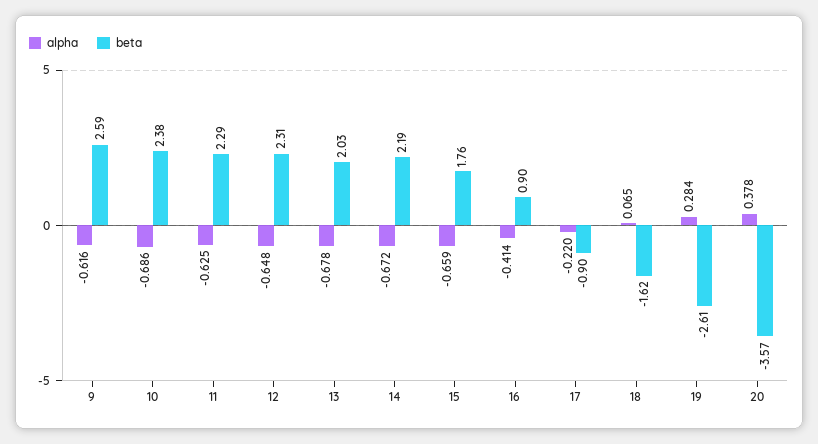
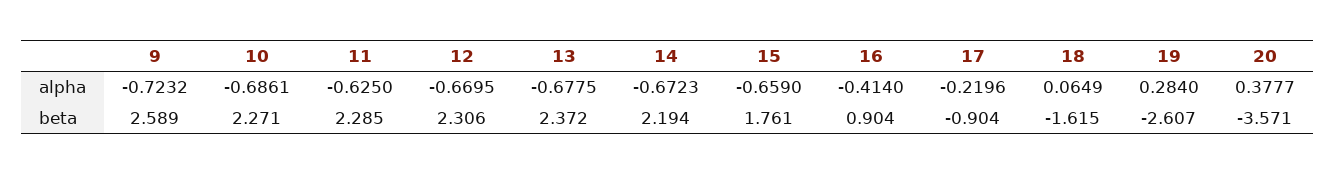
alpha, 9: -0.616 -> -0.7232
beta, 10: 2.38 -> 2.271
alpha, 12: -0.648 -> -0.6695
beta, 13: 2.03 -> 2.372

